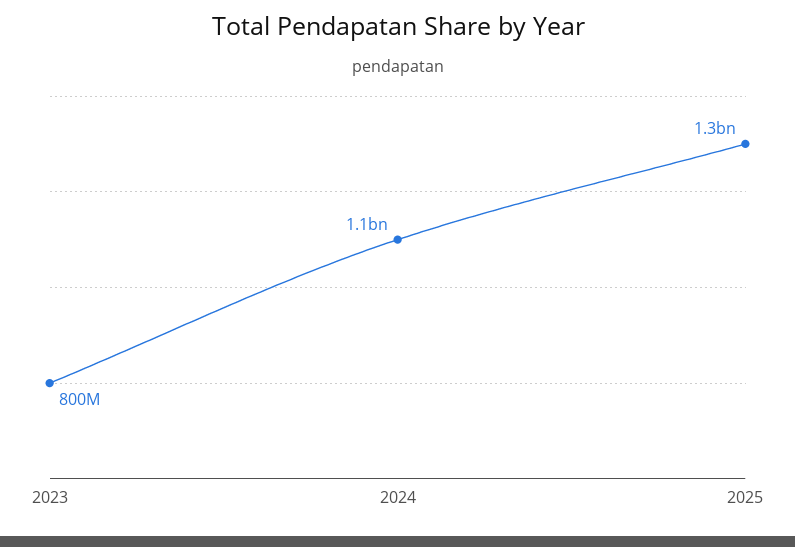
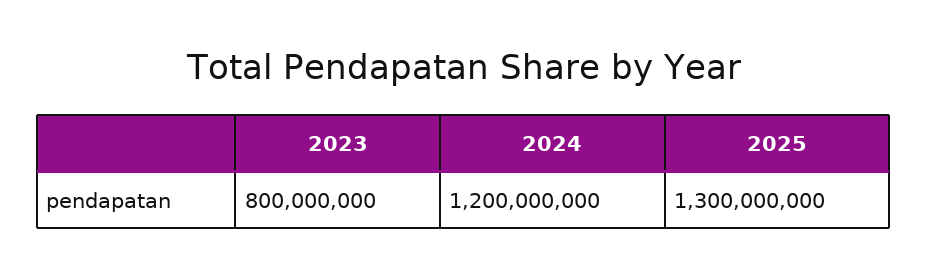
2024: 1100000000 -> 1200000000

